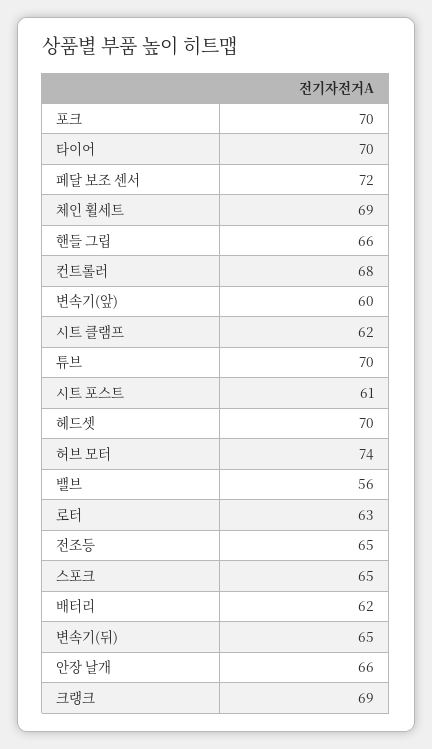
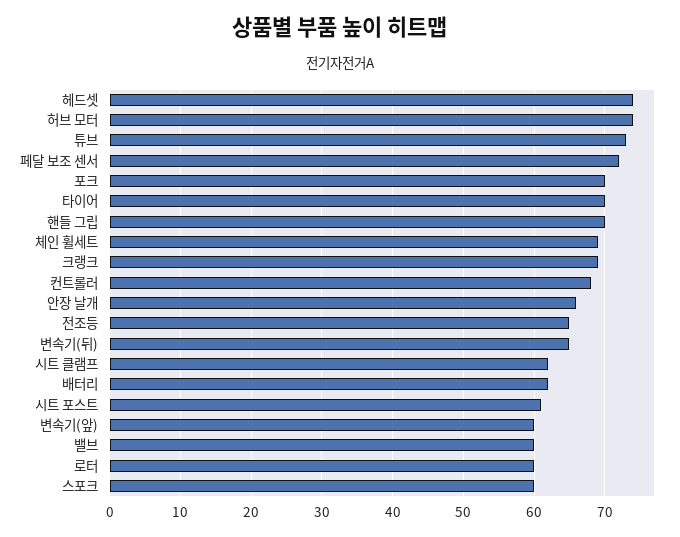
핸들 그립: 66 -> 70
튜브: 70 -> 73
헤드셋: 70 -> 74
밸브: 56 -> 60
로터: 63 -> 60
스포크: 65 -> 60

